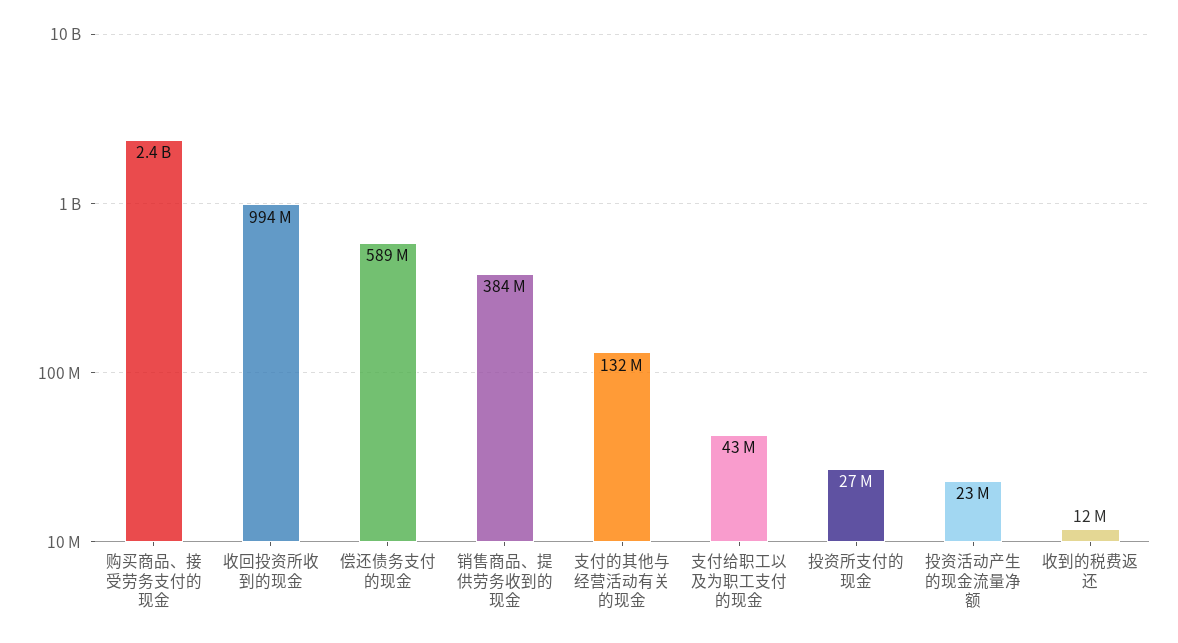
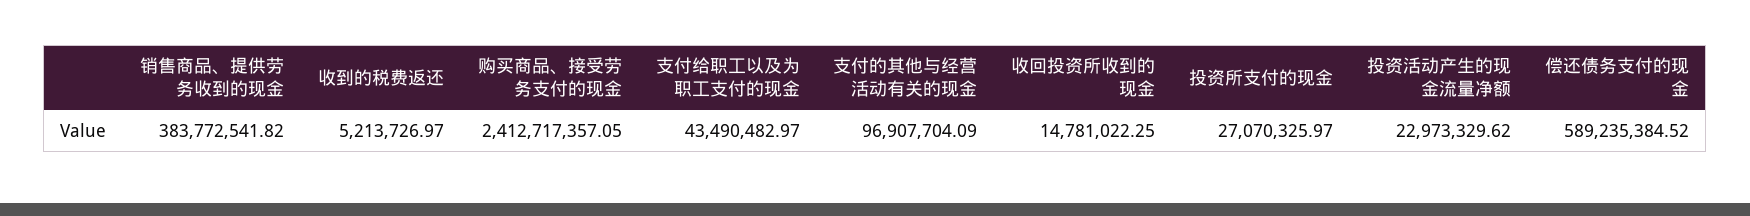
收回投资所收到的现金: 994000000 -> 14781022.25
支付的其他与经营活动有关的现金: 132000000 -> 96907704.09
收到的税费返还: 12000000 -> 5213726.97

